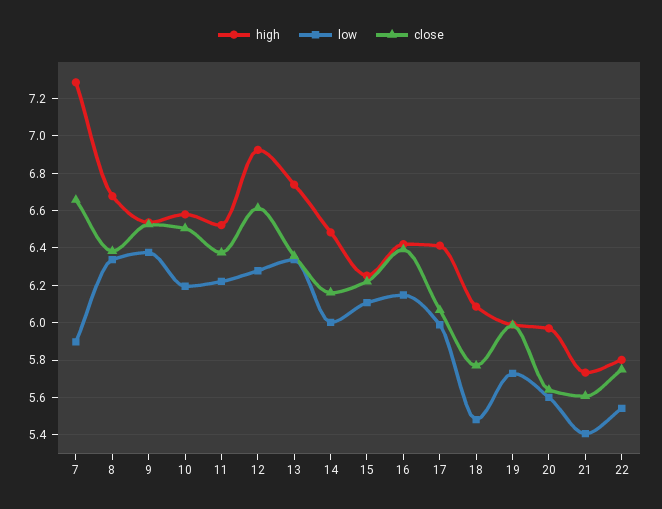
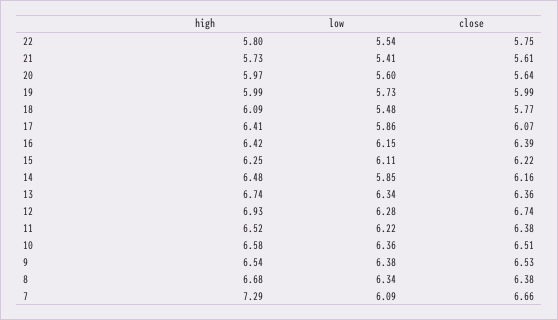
low, 7: 5.9 -> 6.09
low, 10: 6.2 -> 6.36
close, 12: 6.6 -> 6.74
low, 14: 6 -> 5.85
low, 17: 6 -> 5.86

